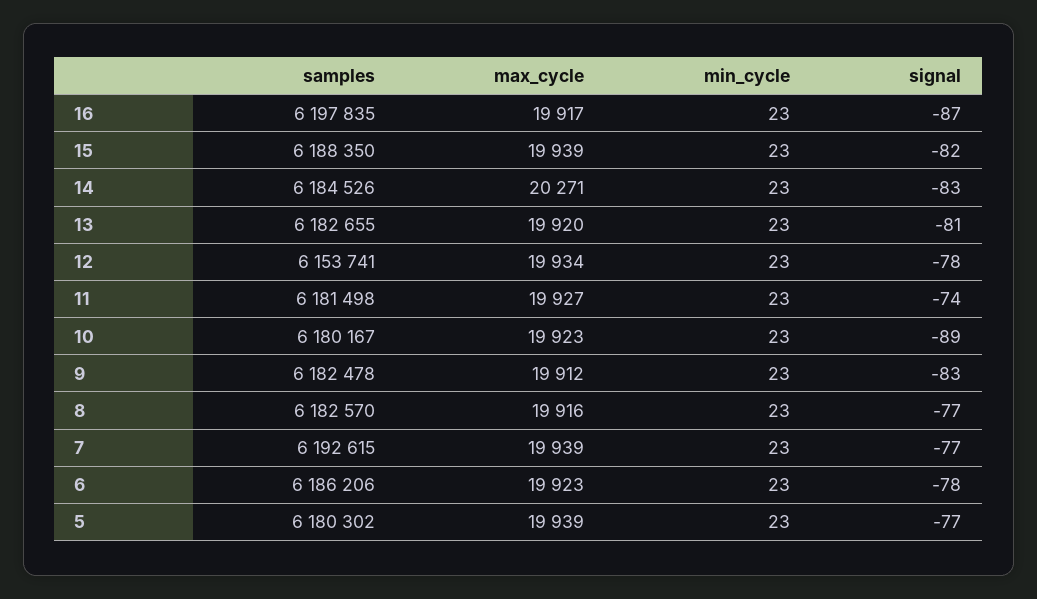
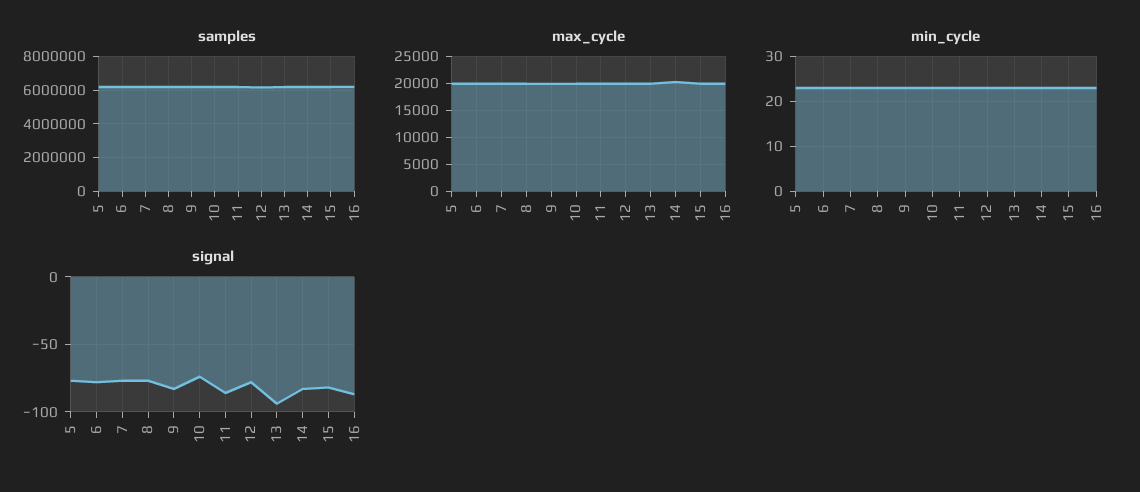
signal, 13: -81 -> -95
signal, 11: -74 -> -85
signal, 10: -89 -> -75

